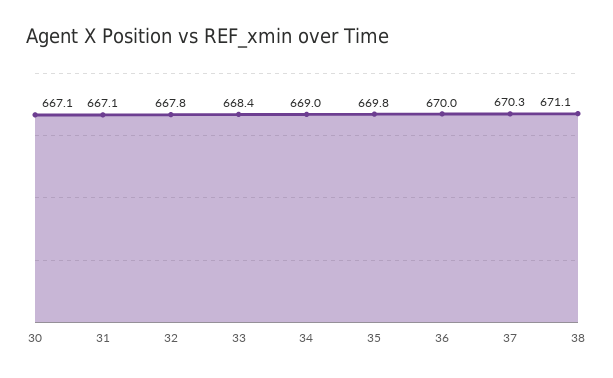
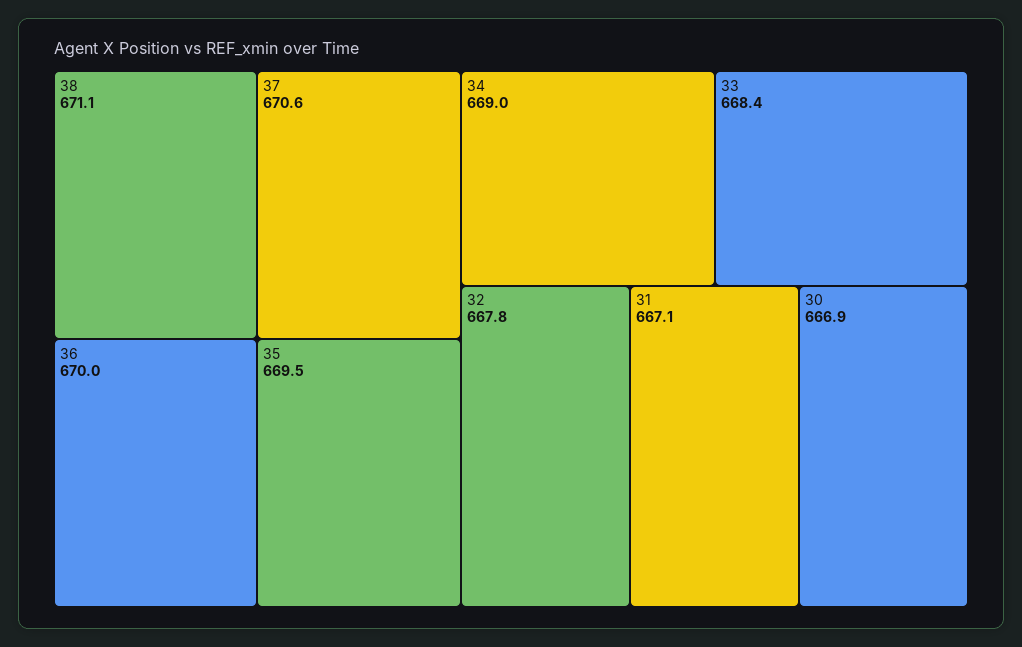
30: 667.1 -> 666.9
35: 669.8 -> 669.5
37: 670.3 -> 670.6

